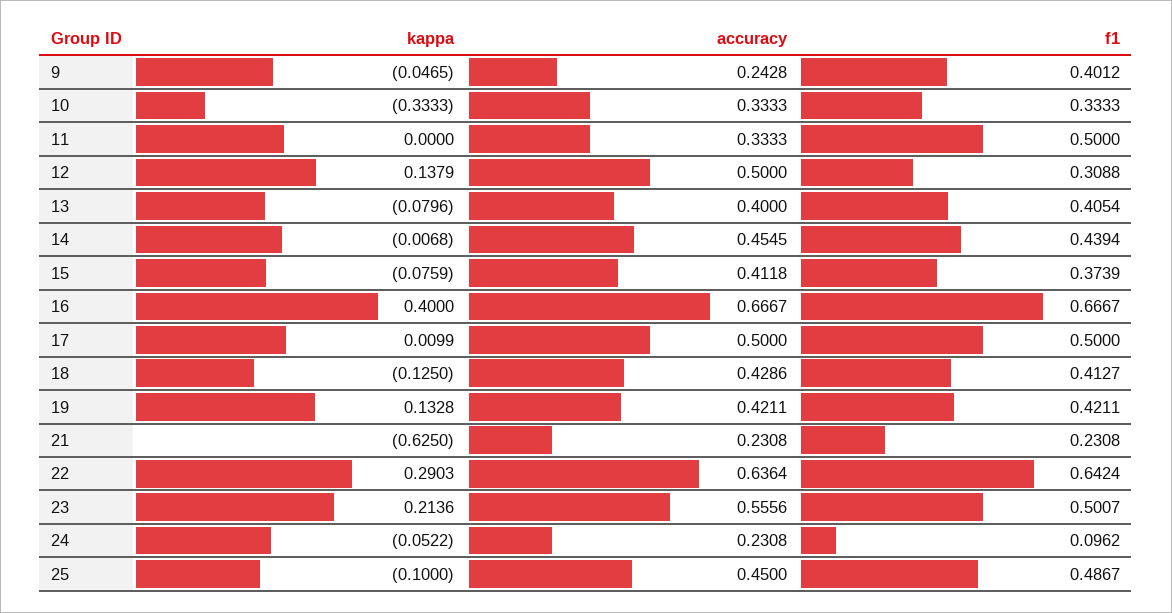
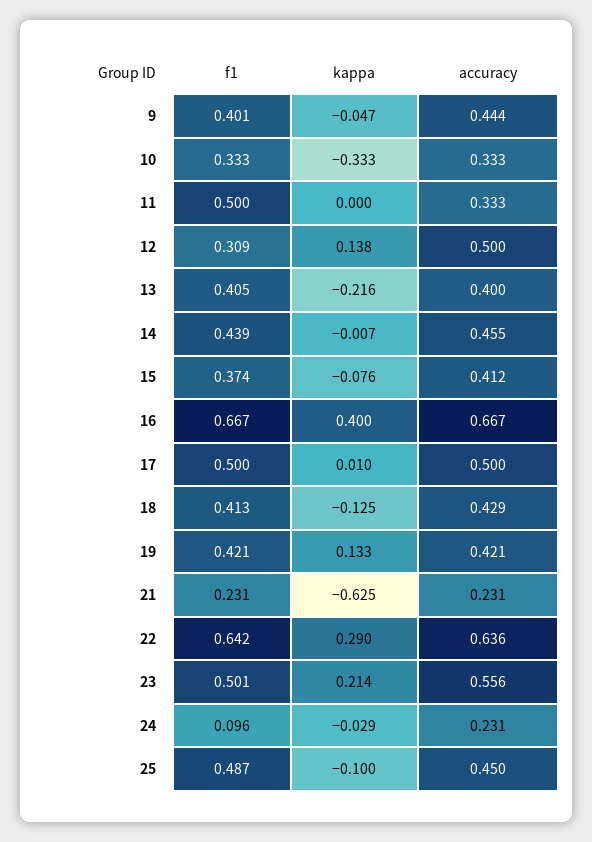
accuracy, 9: 0.2428 -> 0.444
kappa, 13: -0.0796 -> -0.216
kappa, 24: -0.0522 -> -0.029

